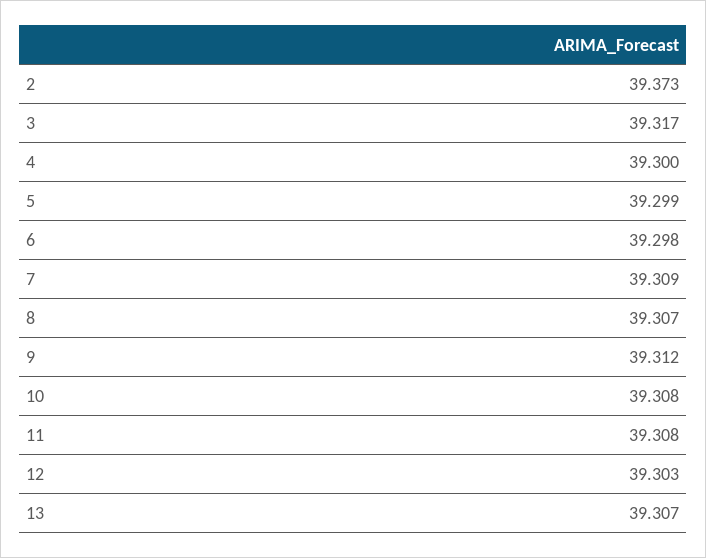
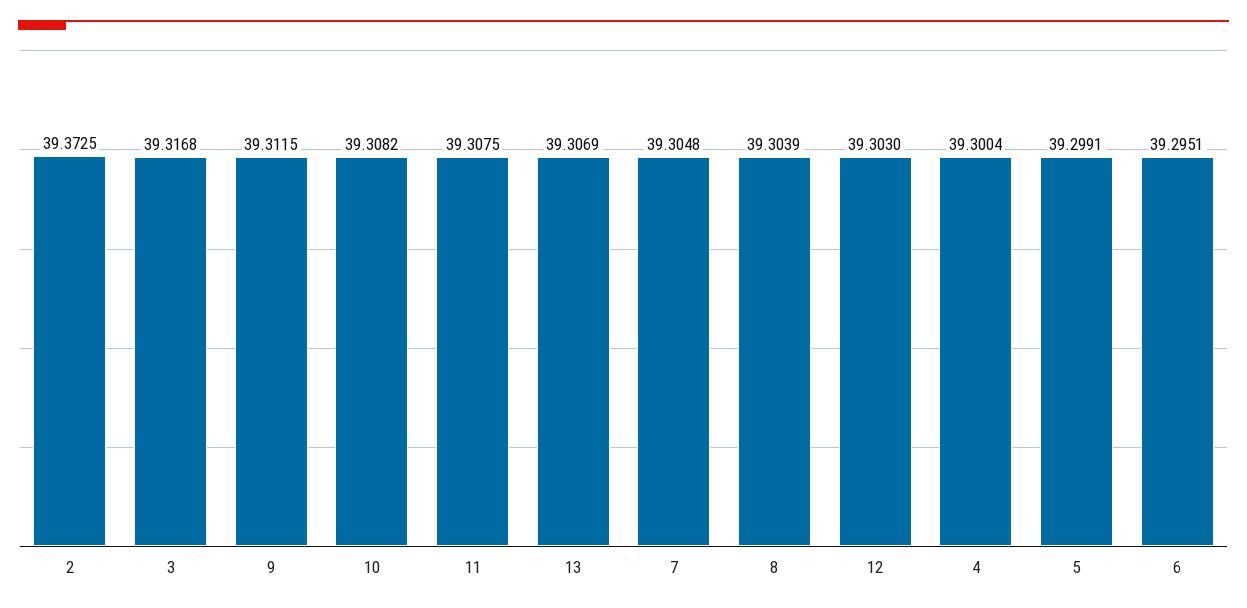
6: 39.298 -> 39.2951
7: 39.309 -> 39.3048
8: 39.307 -> 39.3039

